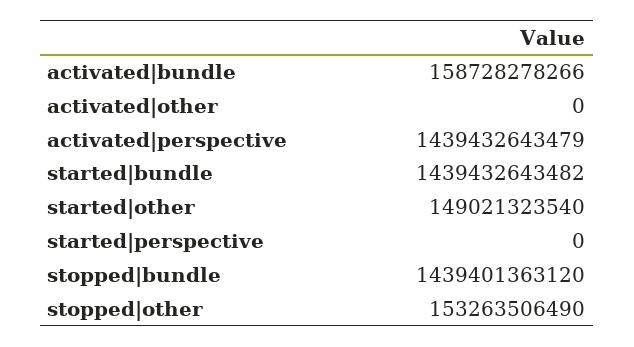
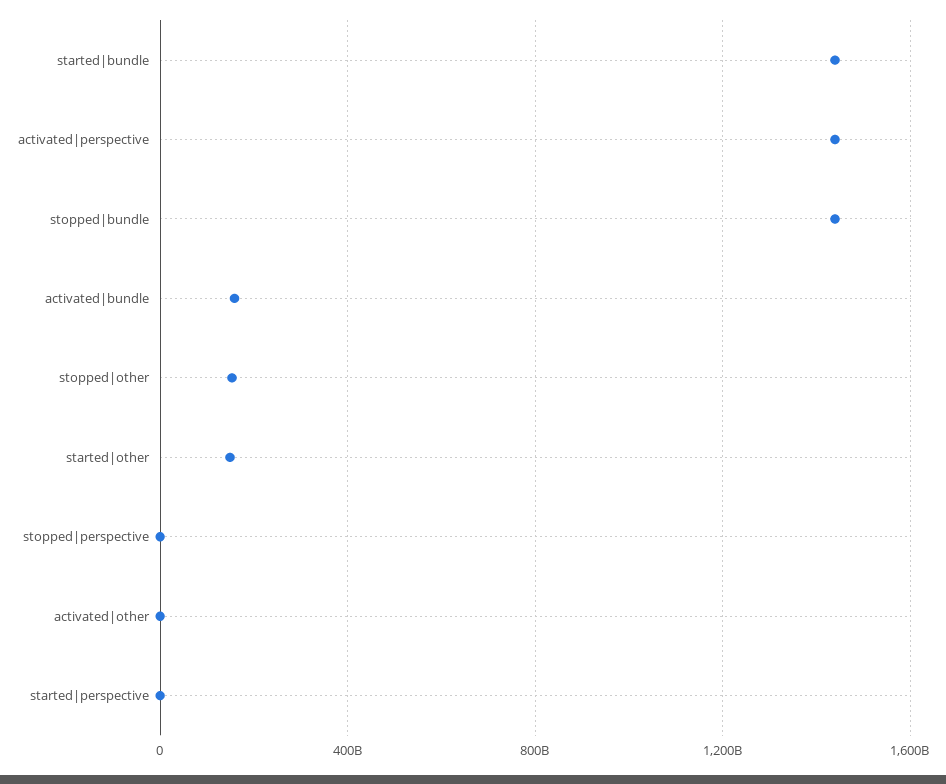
stopped|perspective: none -> 0

